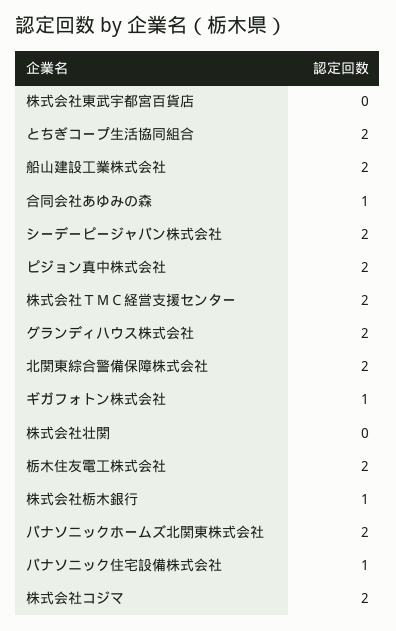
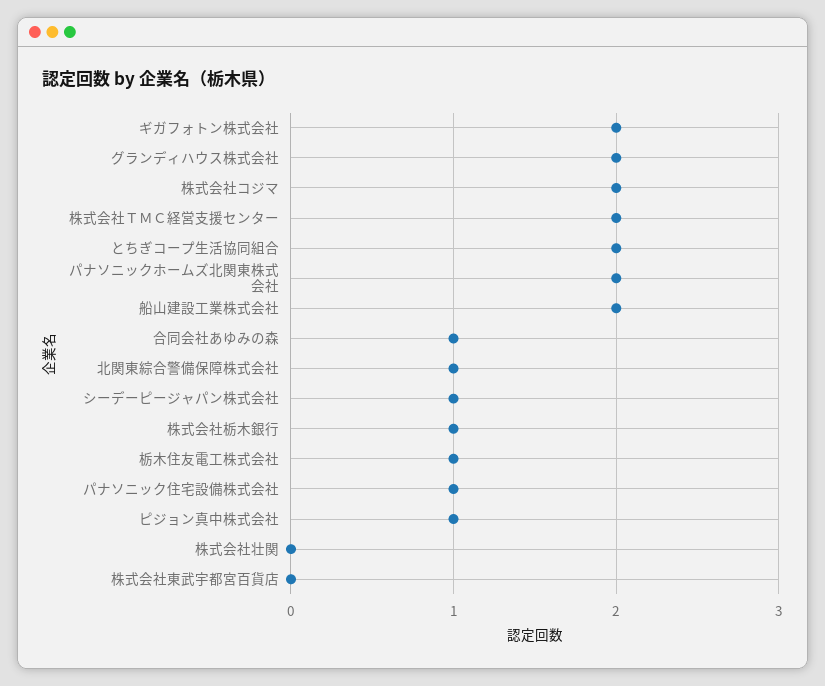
シーデーピージャパン株式会社: 2 -> 1
ピジョン真中株式会社: 2 -> 1
北関東綜合警備保障株式会社: 2 -> 1
ギガフォトン株式会社: 1 -> 2
栃木住友電工株式会社: 2 -> 1

